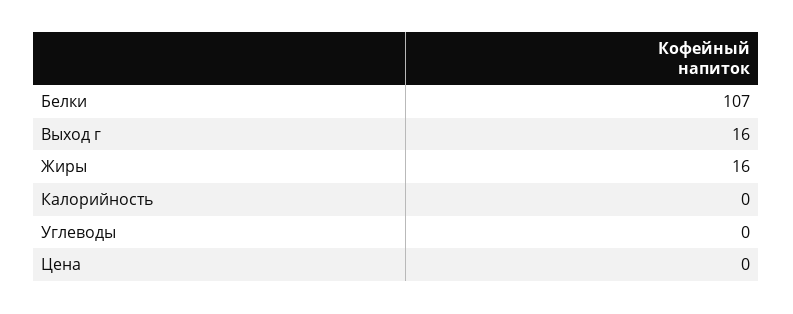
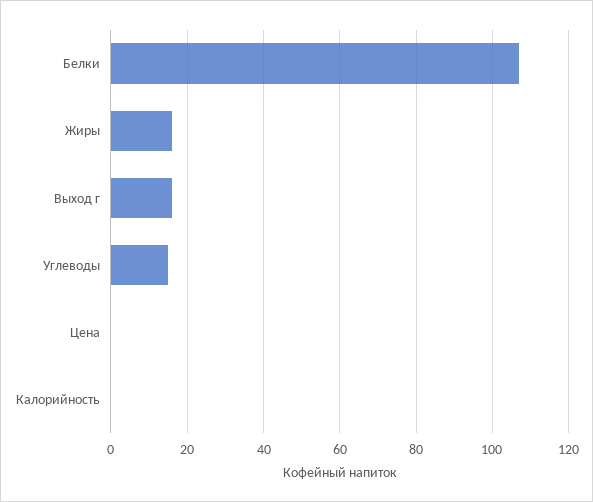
Углеводы: 0 -> 15

